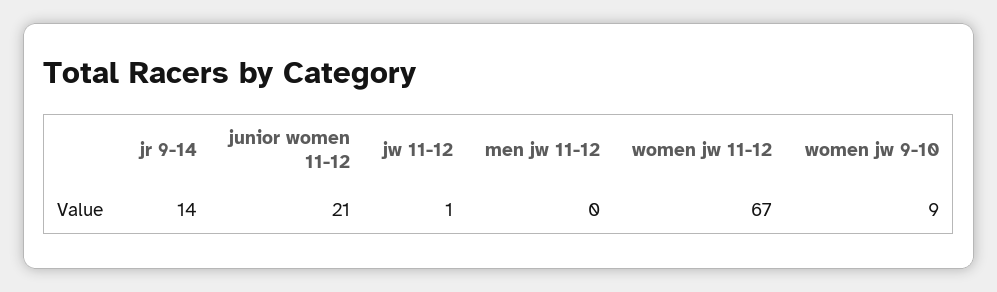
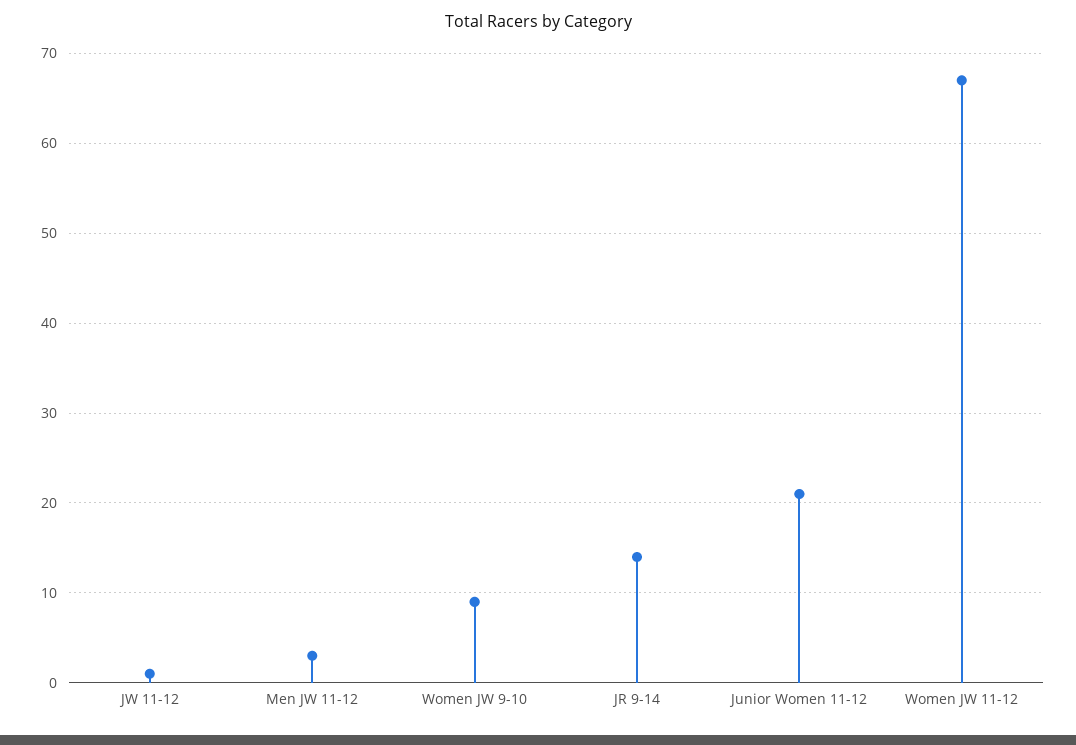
men jw 11-12: 0 -> 3

